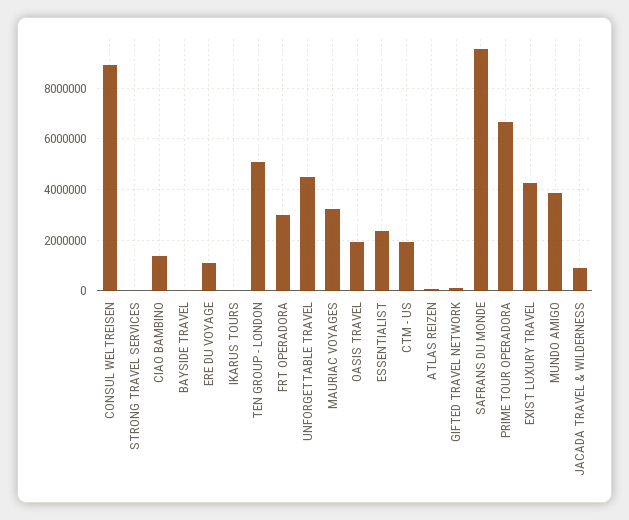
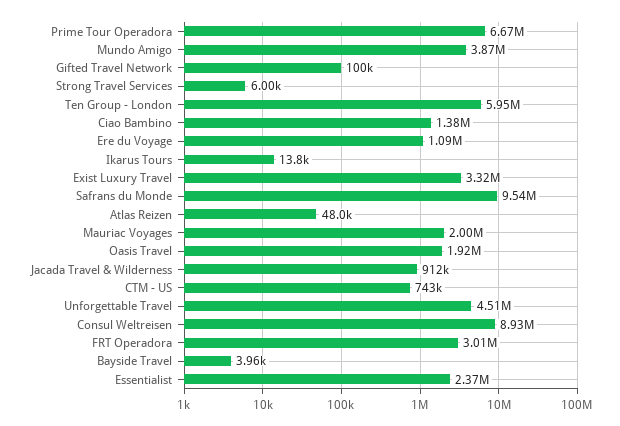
TEN GROUP - LONDON: 5000000 -> 5950000
MAURIAC VOYAGES: 3250000 -> 2000000
CTM - US: 2000000 -> 743000
EXIST LUXURY TRAVEL: 4250000 -> 3320000

